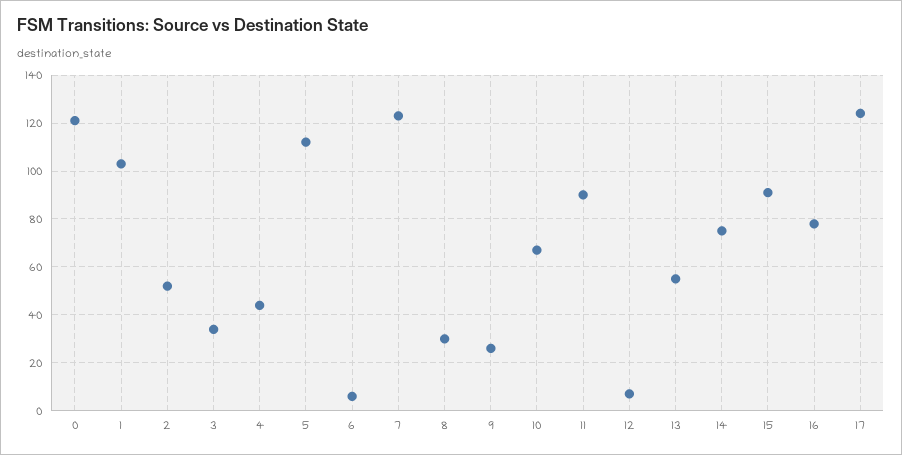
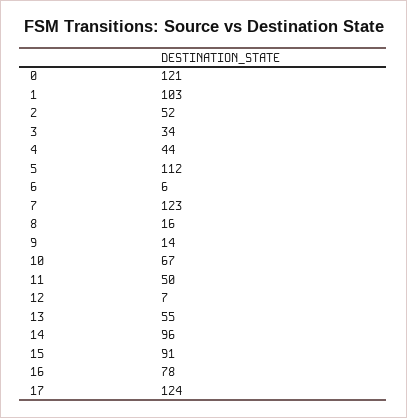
8: 30 -> 16
9: 25 -> 14
11: 90 -> 50
14: 75 -> 96

